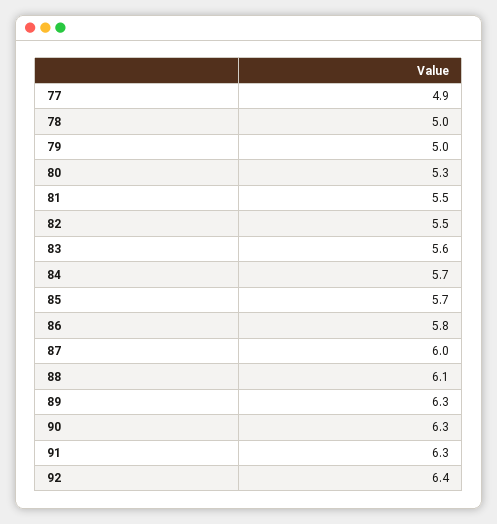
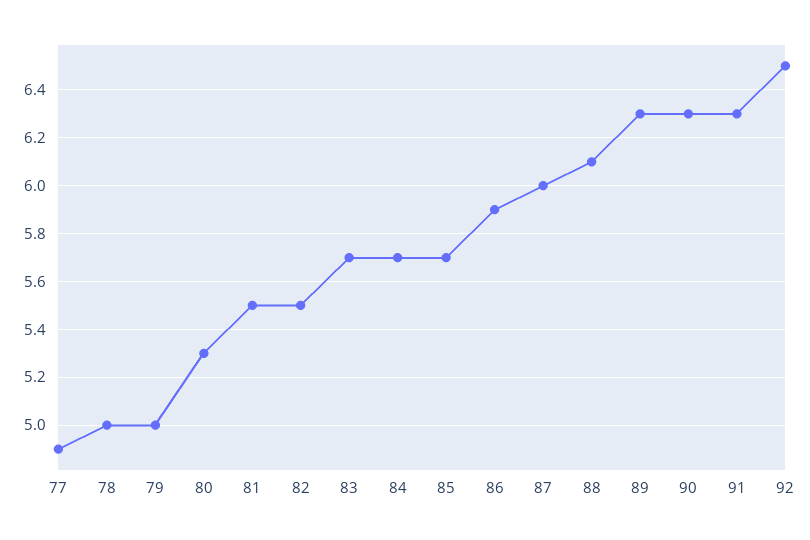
83: 5.6 -> 5.7
86: 5.8 -> 5.9
92: 6.4 -> 6.5

